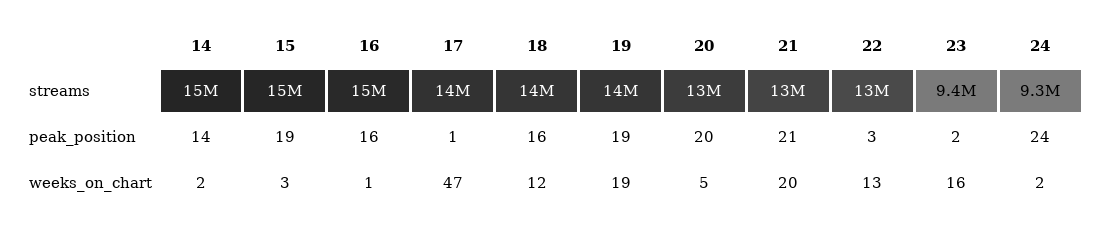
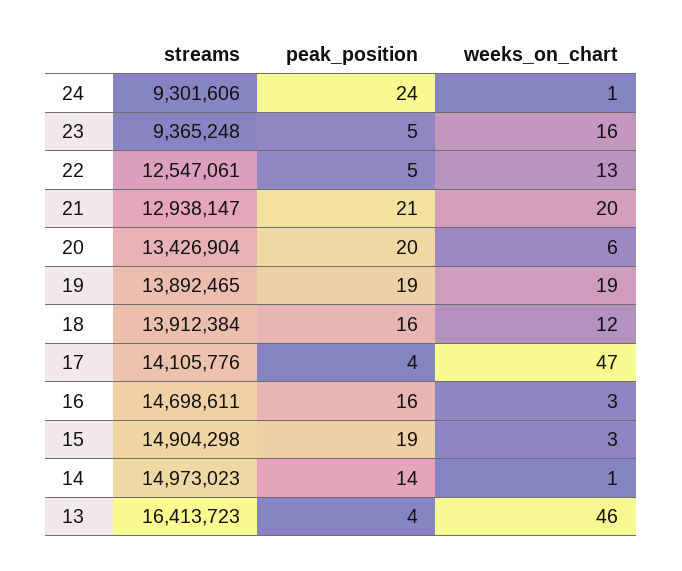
17, peak_position: 1 -> 4
22, peak_position: 3 -> 5
23, peak_position: 2 -> 5
14, weeks_on_chart: 2 -> 1
16, weeks_on_chart: 1 -> 3
20, weeks_on_chart: 5 -> 6
24, weeks_on_chart: 2 -> 1
13, streams: none -> 16413723
13, peak_position: none -> 4
13, weeks_on_chart: none -> 46

